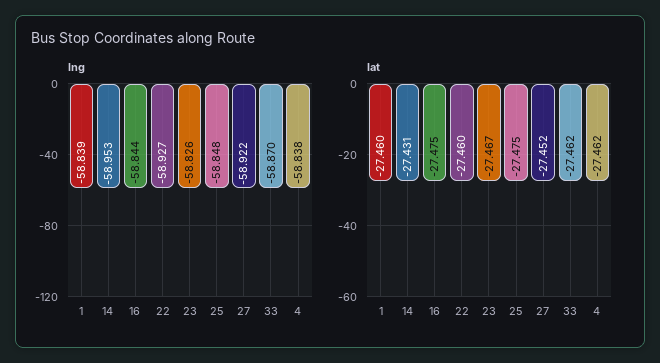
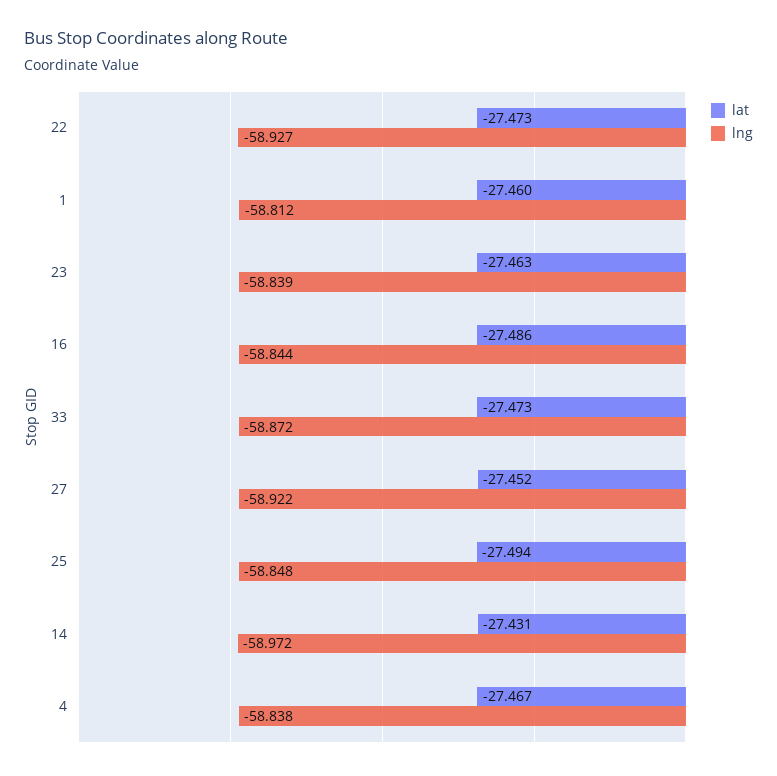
lng, 1: -58.839 -> -58.812
lng, 14: -58.953 -> -58.972
lng, 23: -58.826 -> -58.839
lng, 33: -58.87 -> -58.872
lat, 16: -27.475 -> -27.486
lat, 22: -27.46 -> -27.473
lat, 23: -27.467 -> -27.463
lat, 25: -27.475 -> -27.494
lat, 33: -27.462 -> -27.473
lat, 4: -27.462 -> -27.467

